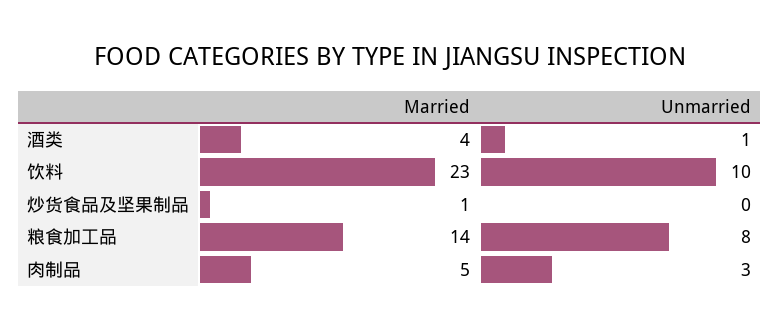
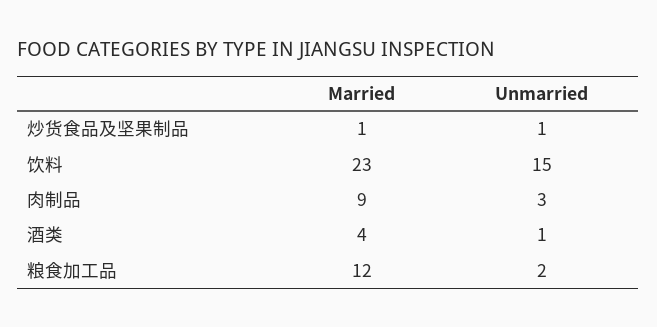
Unmarried, 饮料: 10 -> 15
Unmarried, 炒货食品及坚果制品: 0 -> 1
Married, 粮食加工品: 14 -> 12
Unmarried, 粮食加工品: 8 -> 2
Married, 肉制品: 5 -> 9

